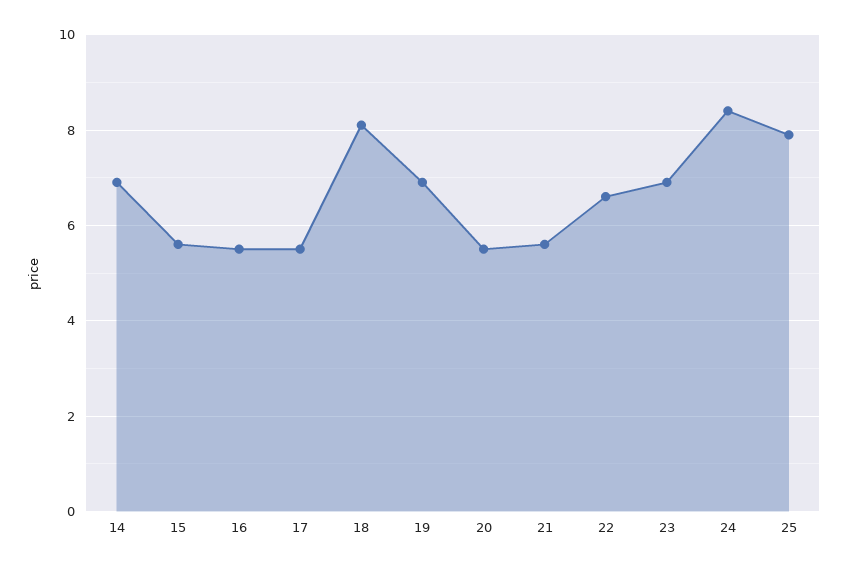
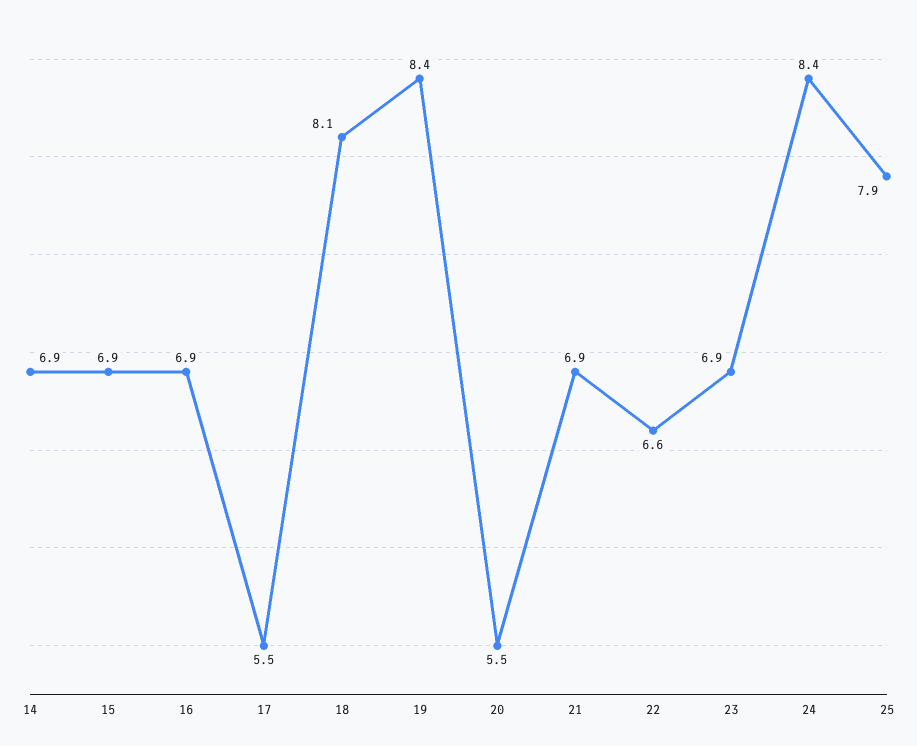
15: 5.5 -> 6.9
16: 5.5 -> 6.9
19: 7 -> 8.4
21: 5.5 -> 6.9

